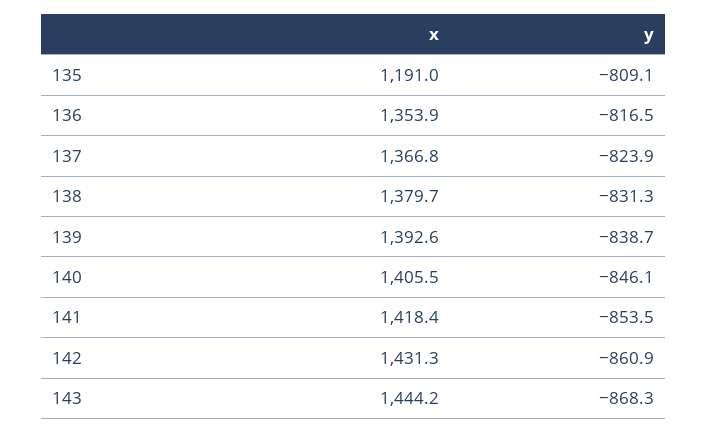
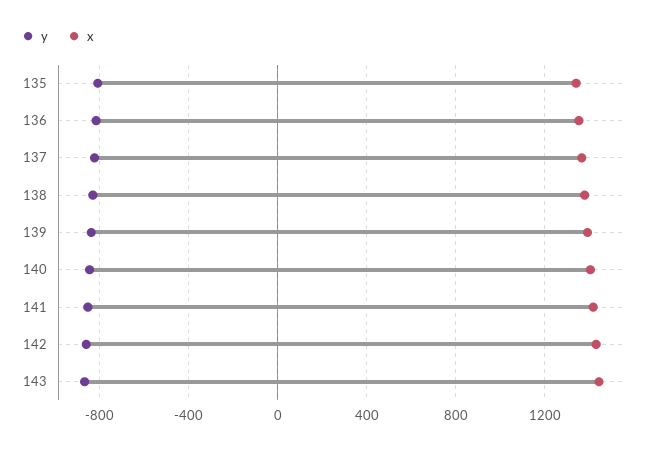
x, 135: 1191 -> 1350

